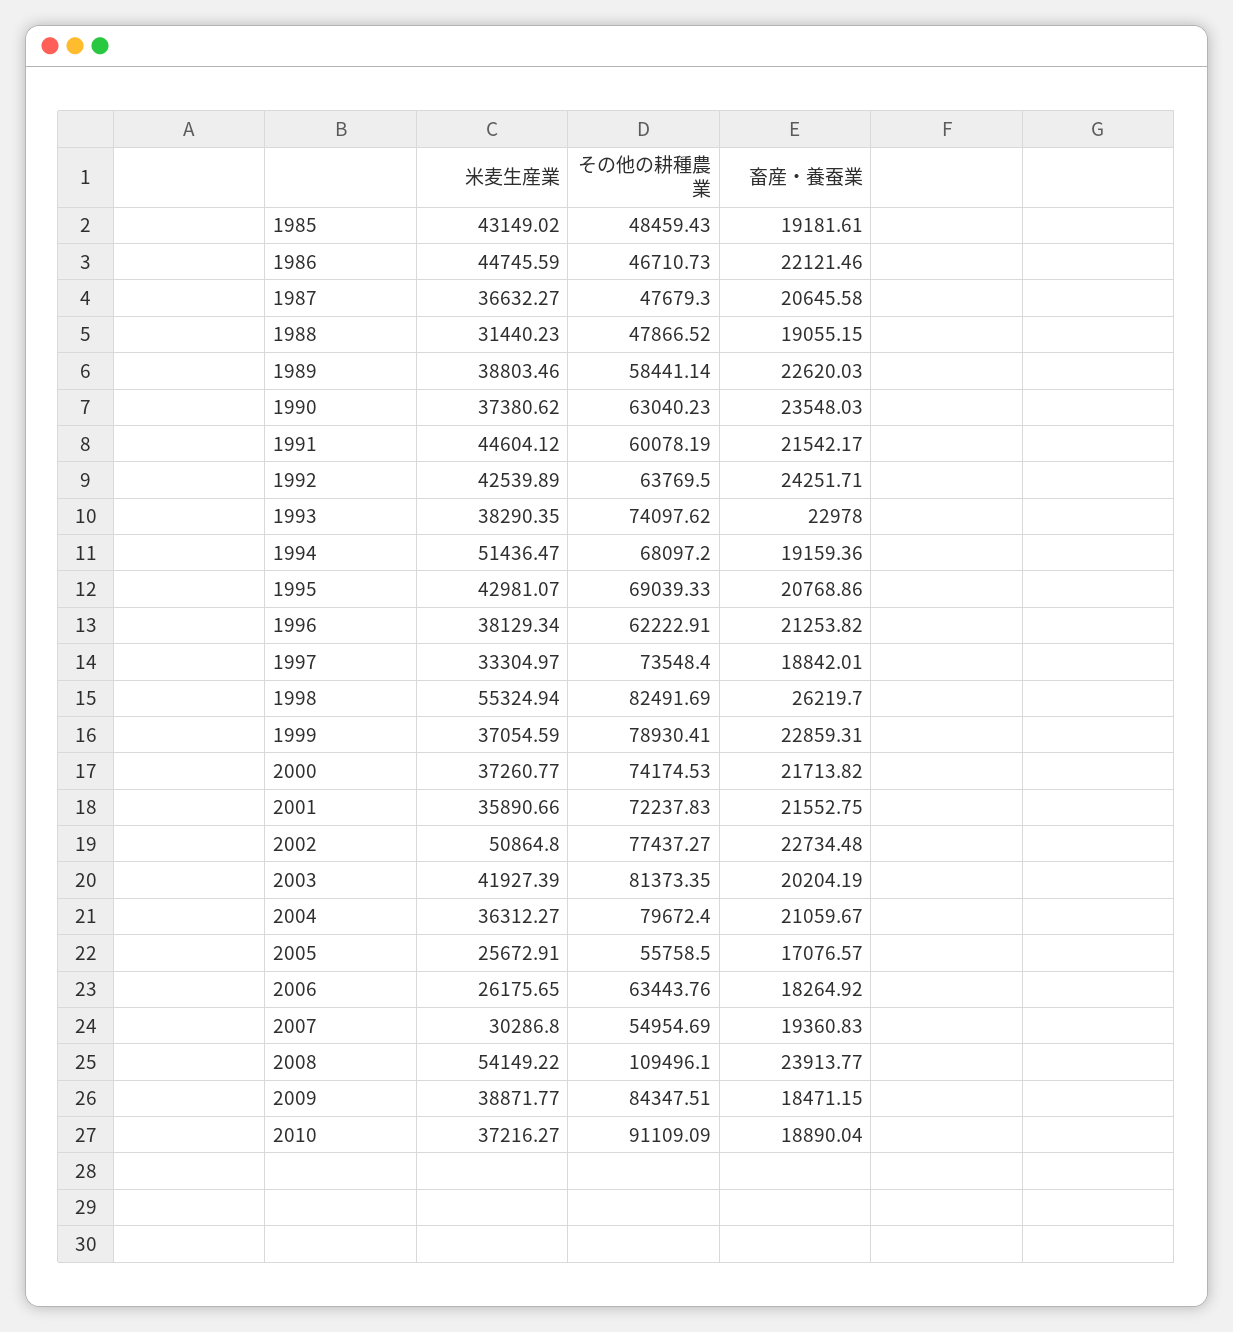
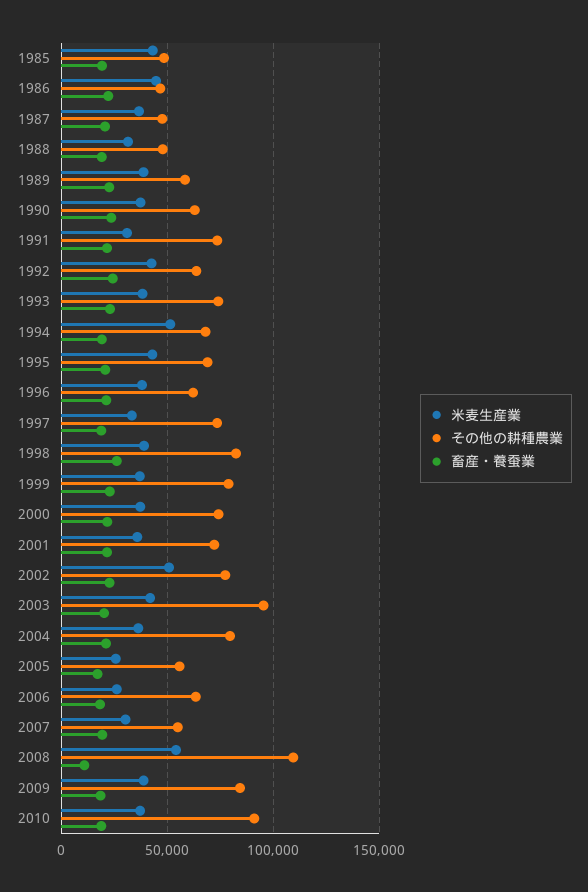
米麦生産業, 1991: 44604.12 -> 30000
その他の耕種農業, 1991: 60078.19 -> 75000
米麦生産業, 1998: 55324.94 -> 40000
その他の耕種農業, 2003: 81373.35 -> 95000
畜産・養蚕業, 2008: 23913.77 -> 10000

